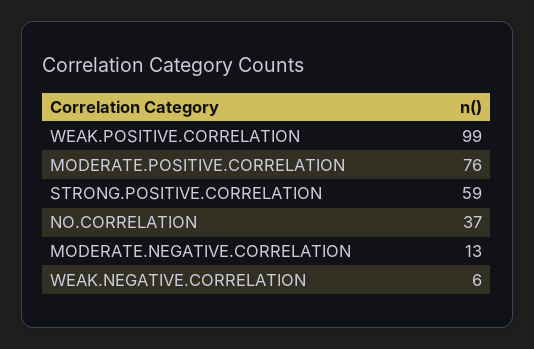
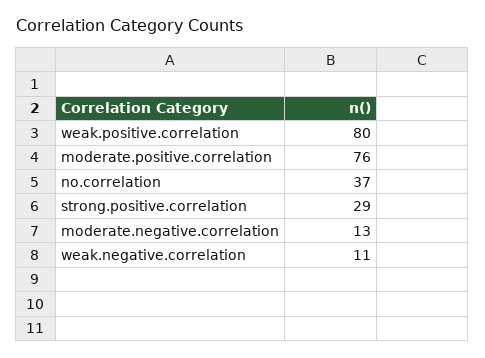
WEAK.POSITIVE.CORRELATION: 99 -> 80
STRONG.POSITIVE.CORRELATION: 59 -> 29
WEAK.NEGATIVE.CORRELATION: 6 -> 11

